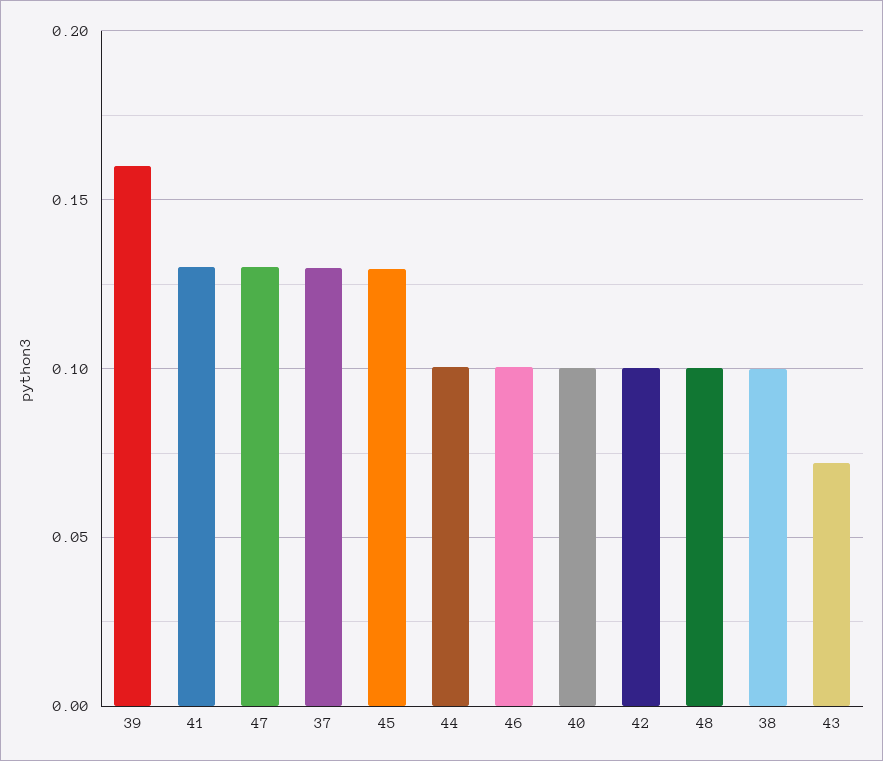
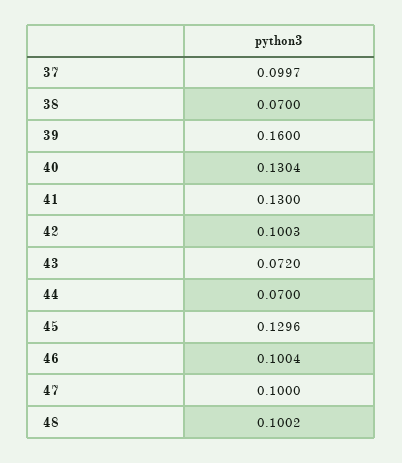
47: 0.13 -> 0.1
37: 0.13 -> 0.0997
44: 0.1 -> 0.07
40: 0.1 -> 0.1304
38: 0.1 -> 0.07

